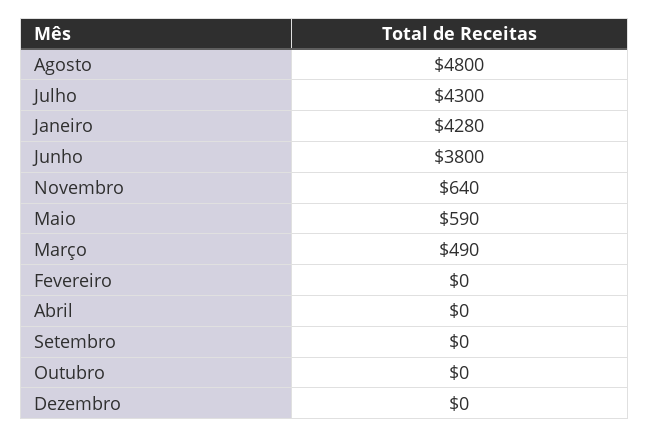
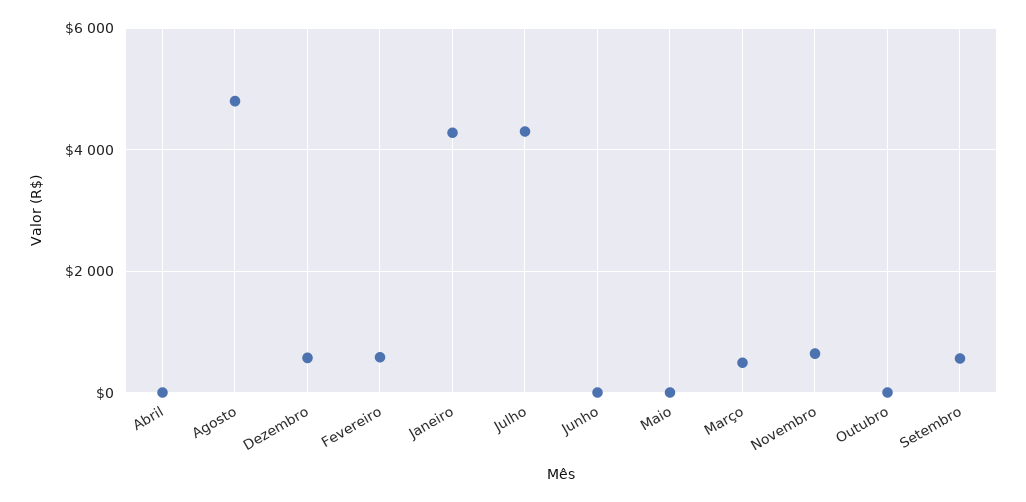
Junho: 3800 -> 0
Maio: 590 -> 0
Fevereiro: 0 -> 600
Setembro: 0 -> 600
Dezembro: 0 -> 600

